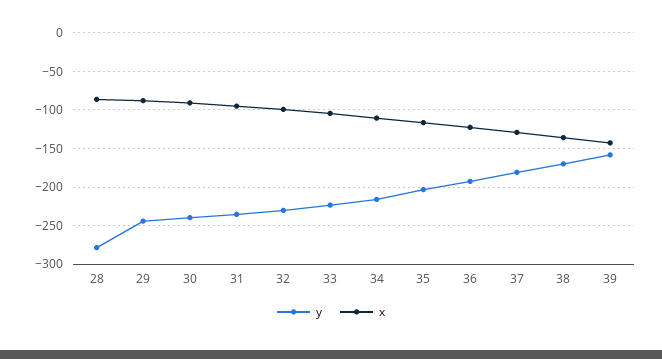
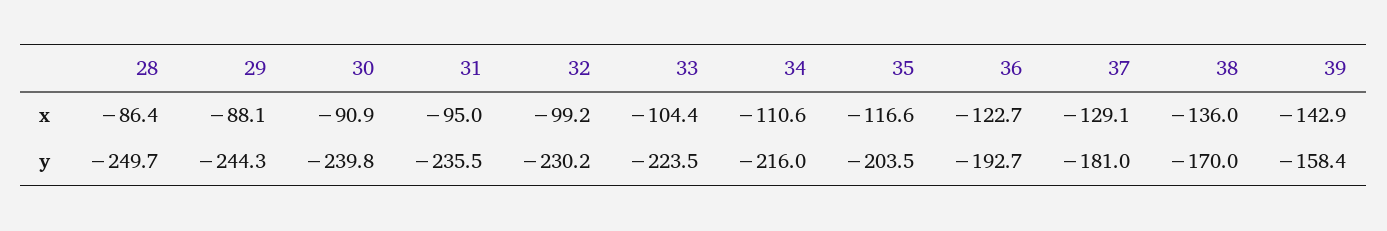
y, 28: -280 -> -249.7

